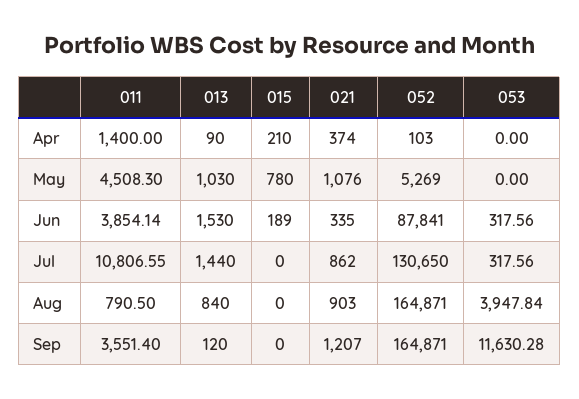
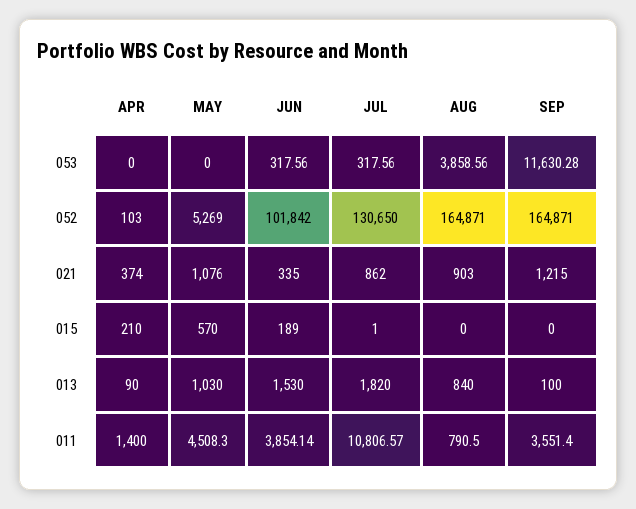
015, May: 780 -> 570
052, Jun: 87841 -> 101842
011, Jul: 10806.55 -> 10806.57
013, Jul: 1440 -> 1820
015, Jul: 0 -> 1
053, Aug: 3947.84 -> 3858.56
013, Sep: 120 -> 100
021, Sep: 1207 -> 1215

